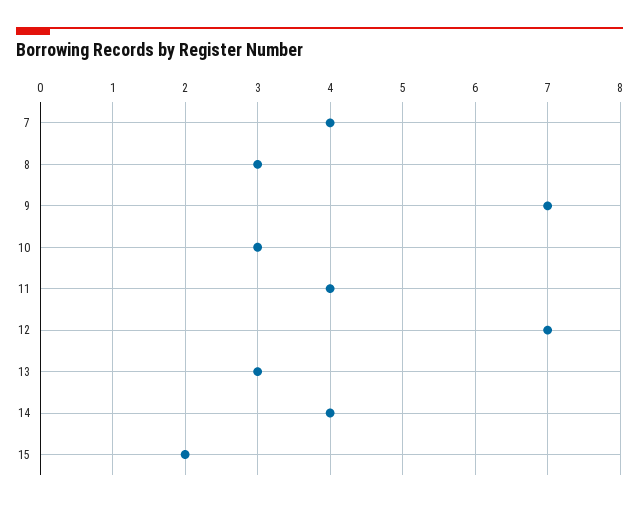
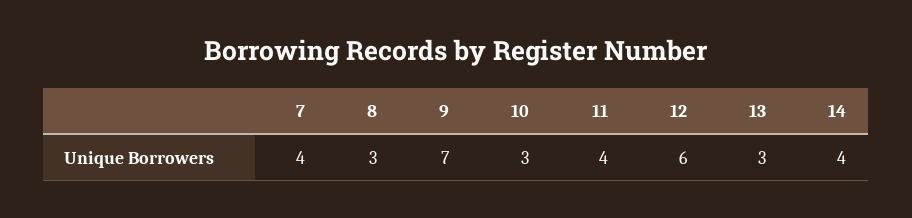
12: 7 -> 6
15: 2 -> none

